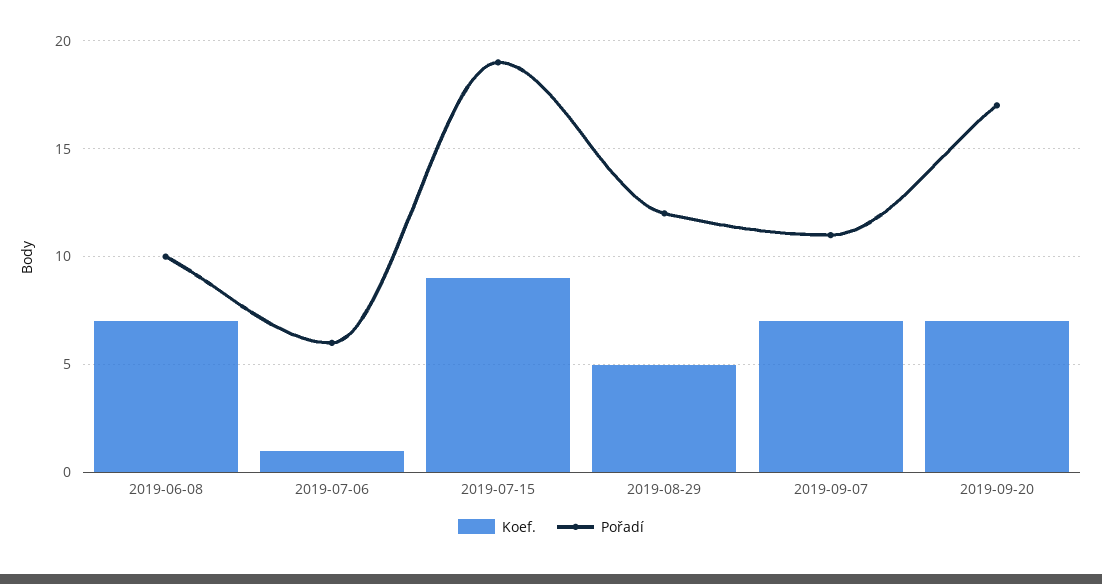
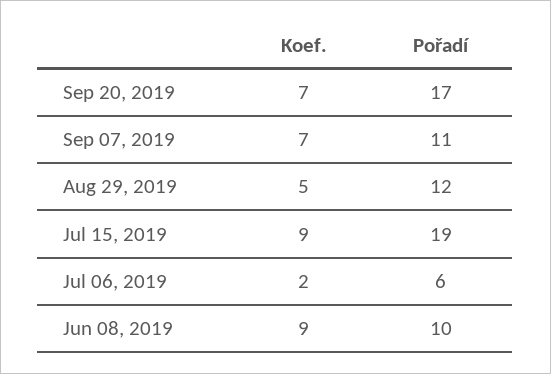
Koef., 2019-06-08: 7 -> 9
Koef., 2019-07-06: 1 -> 2

